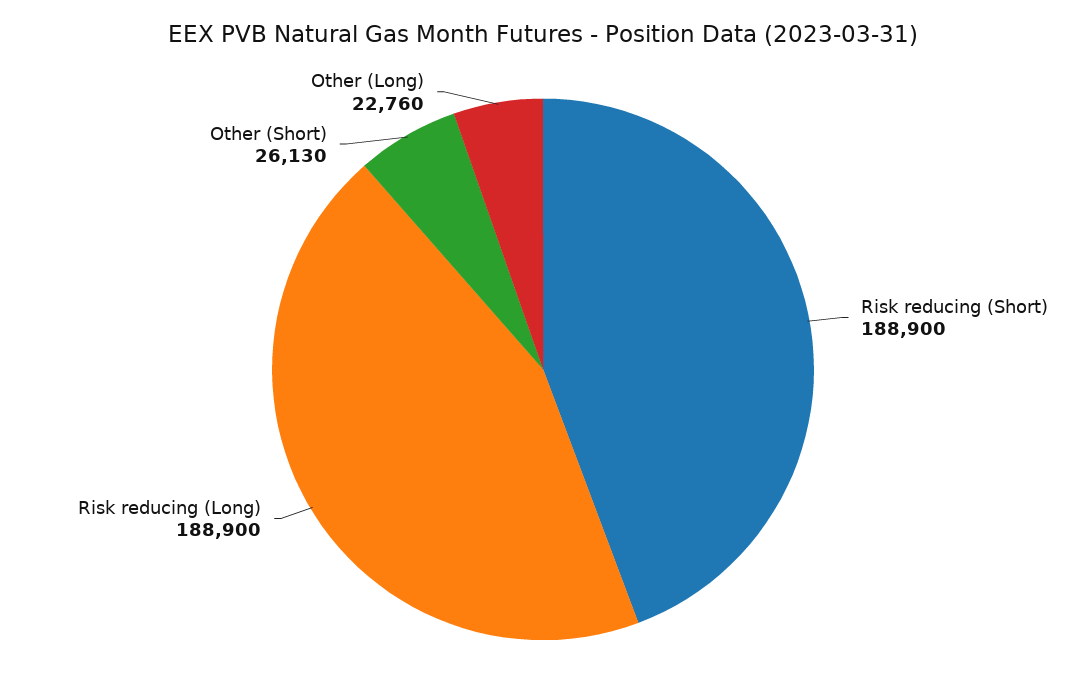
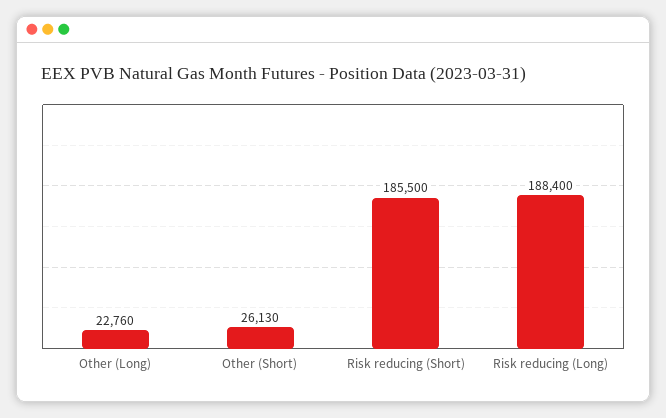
Risk reducing (Short): 188900 -> 185500
Risk reducing (Long): 188900 -> 188400

